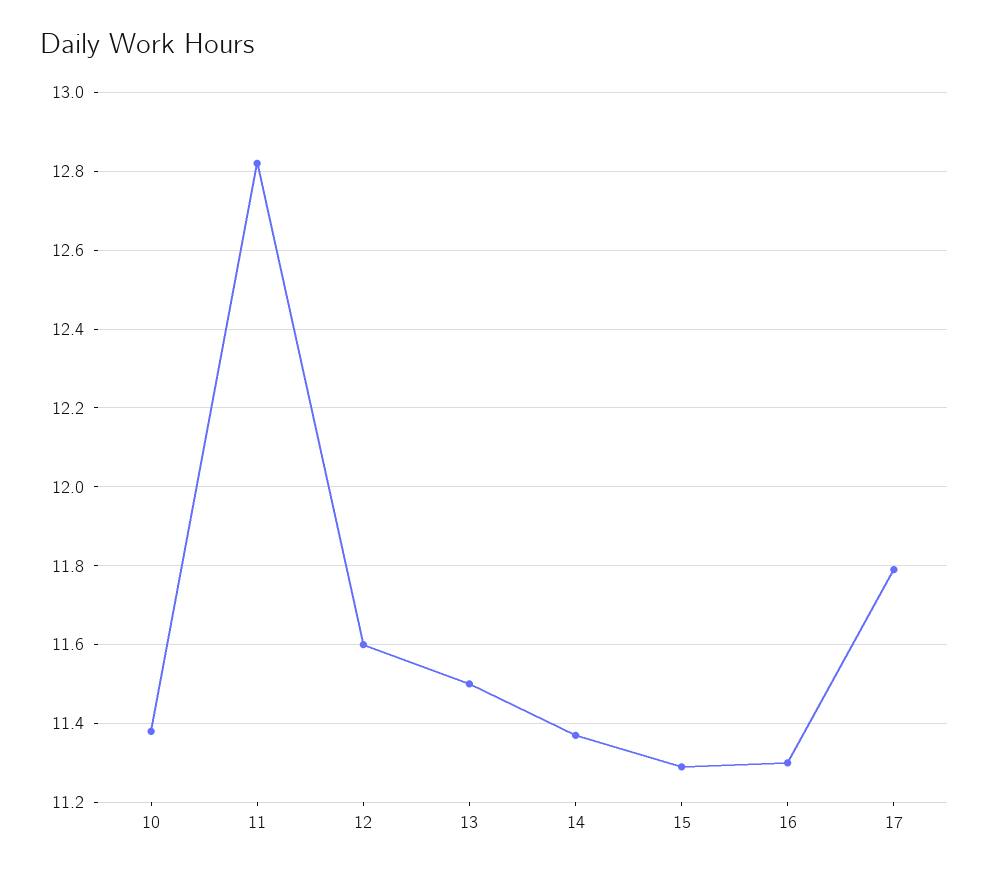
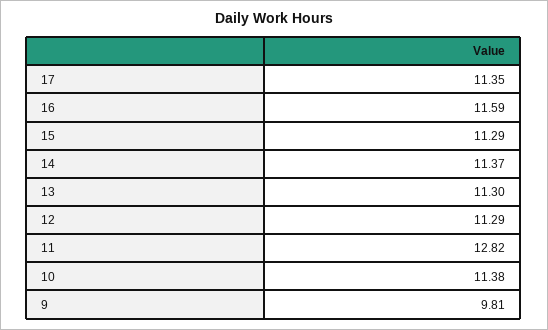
12: 11.6 -> 11.29
13: 11.5 -> 11.3
16: 11.3 -> 11.59
17: 11.8 -> 11.35
9: none -> 9.81

